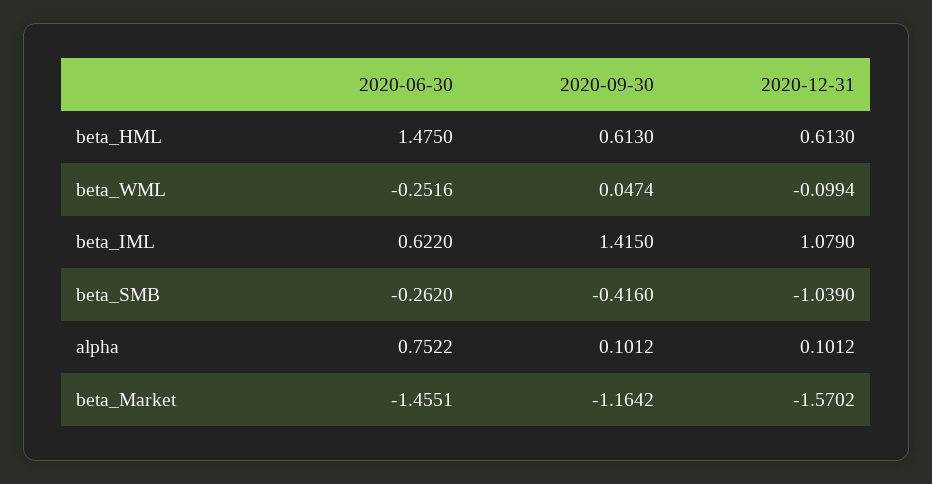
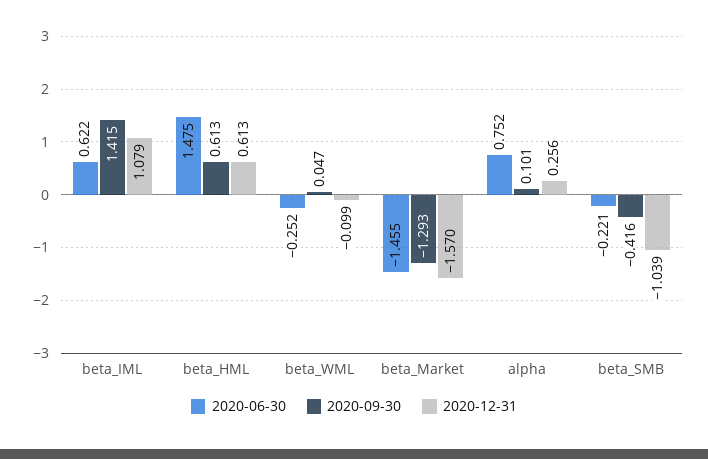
2020-06-30, beta_SMB: -0.262 -> -0.221
2020-12-31, alpha: 0.1012 -> 0.256
2020-09-30, beta_Market: -1.1642 -> -1.293

